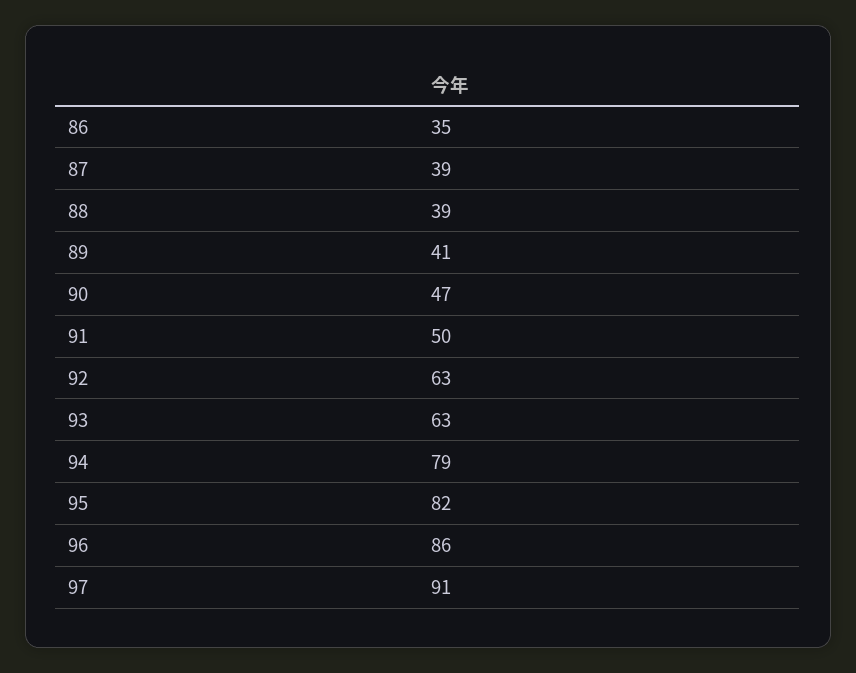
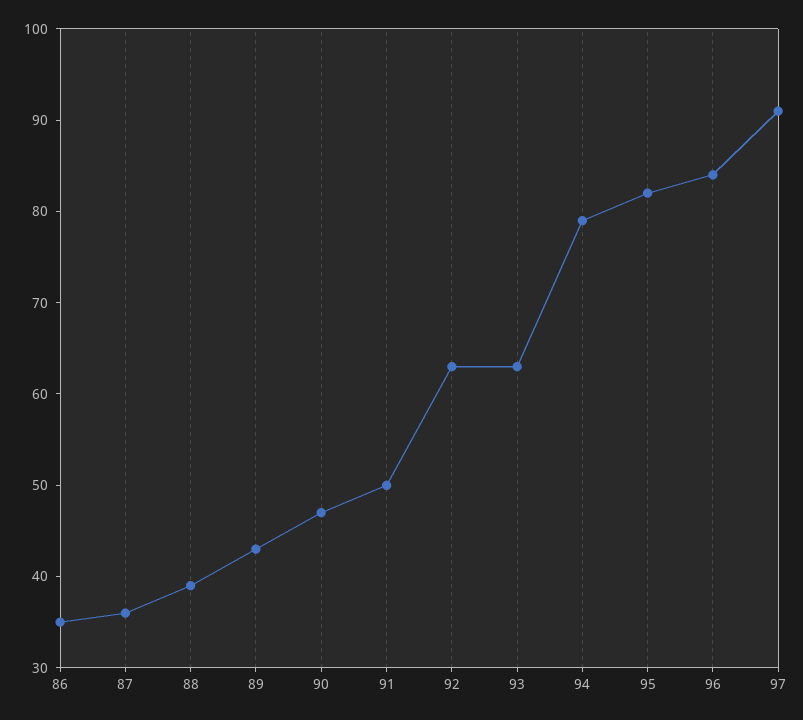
87: 39 -> 36
89: 41 -> 43
96: 86 -> 84

